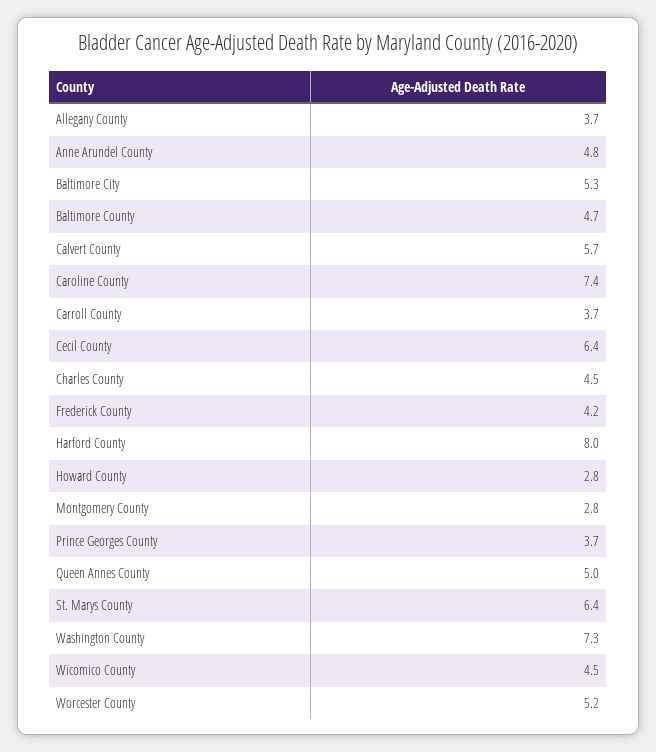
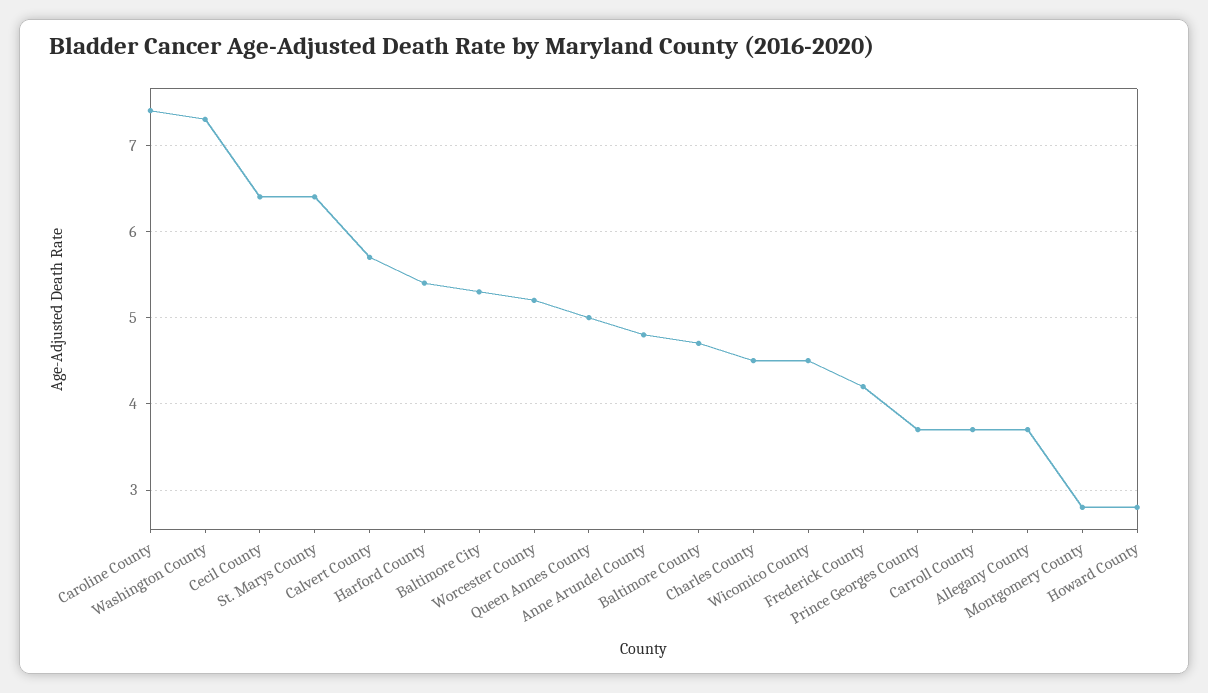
Harford County: 8 -> 5.4

